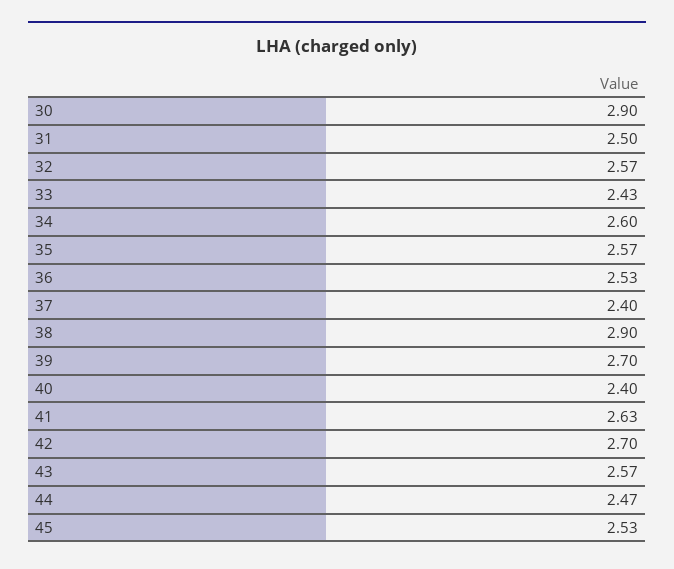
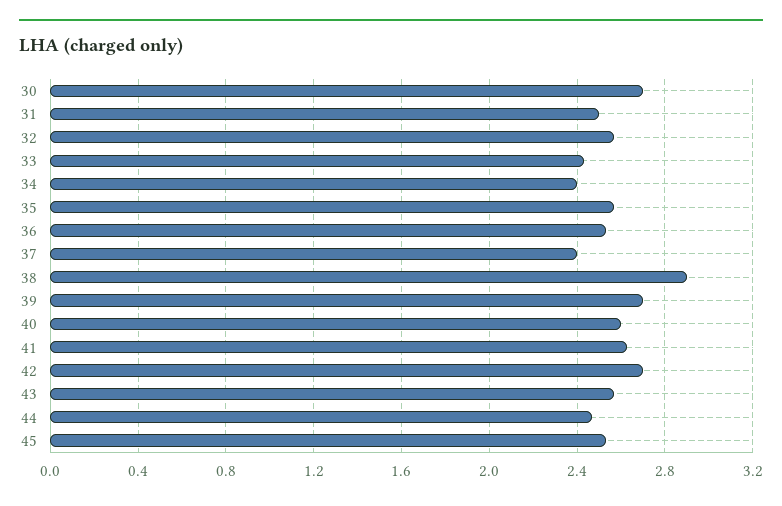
30: 2.9 -> 2.7
34: 2.6 -> 2.4
40: 2.4 -> 2.6

